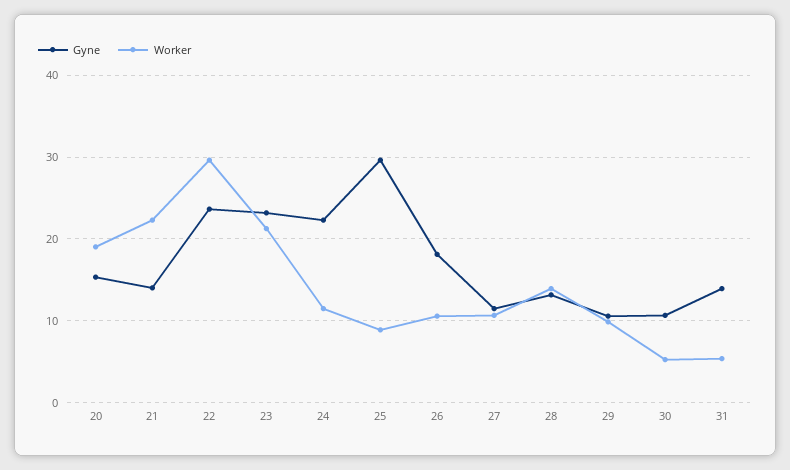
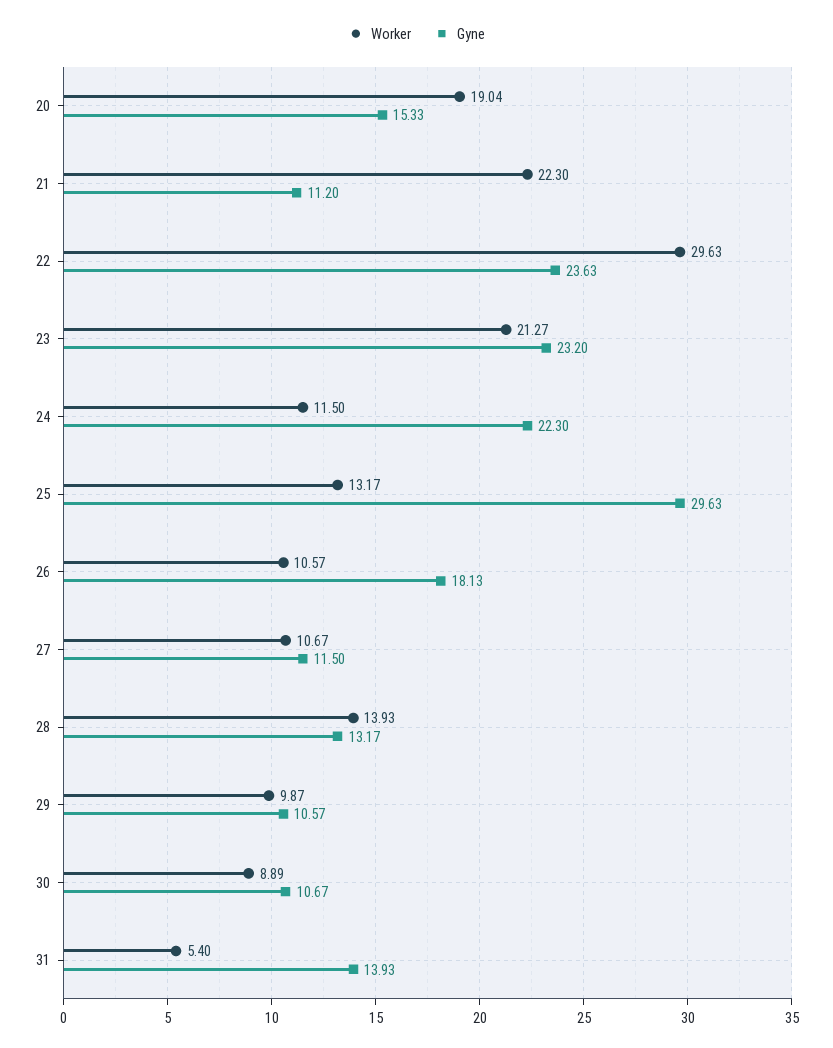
Gyne, 21: 14 -> 11.2
Worker, 25: 9 -> 13.17
Worker, 30: 5 -> 8.89

